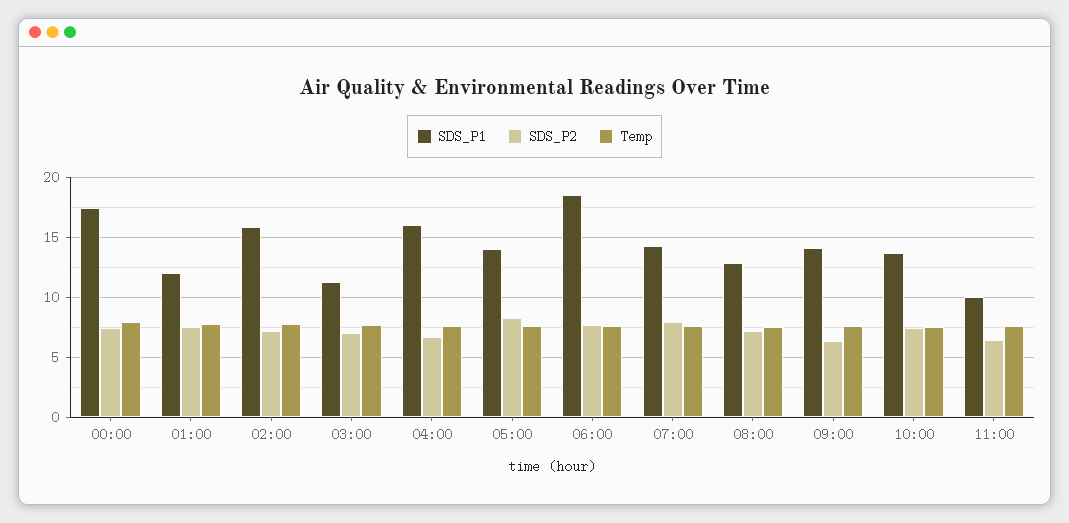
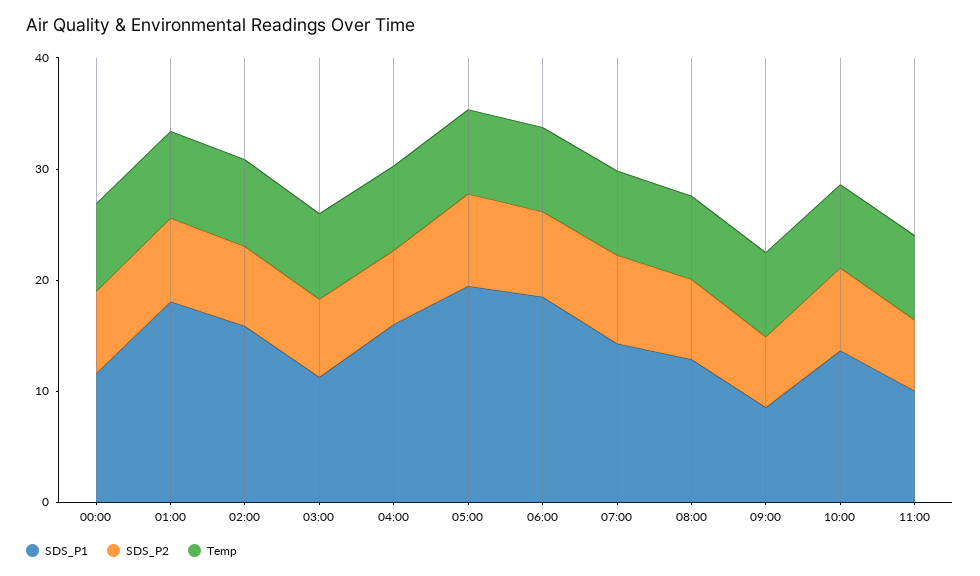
SDS_P1, 00:00: 17.5 -> 12
SDS_P1, 01:00: 12 -> 18
SDS_P1, 05:00: 14 -> 20
SDS_P1, 09:00: 14 -> 8

